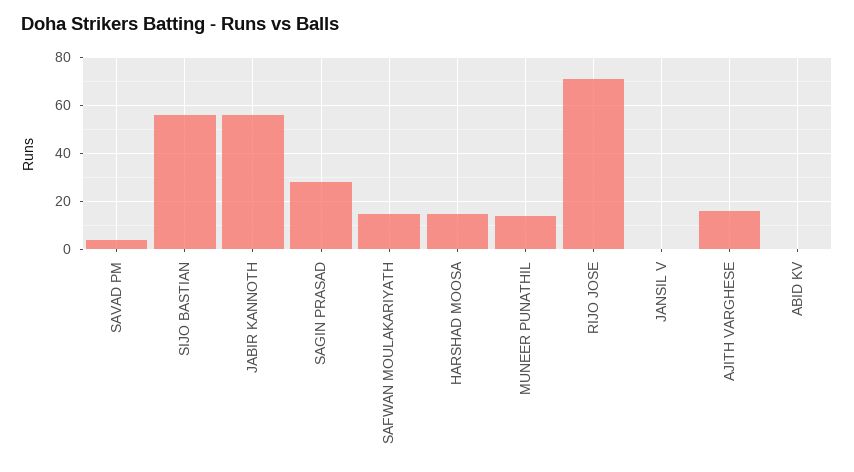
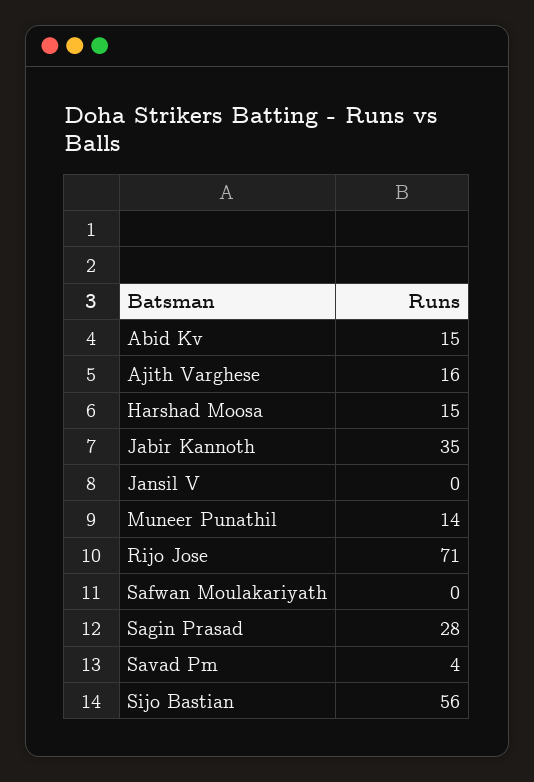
JABIR KANNOTH: 55 -> 35
SAFWAN MOULAKARIYATH: 15 -> 0
ABID KV: 0 -> 15

